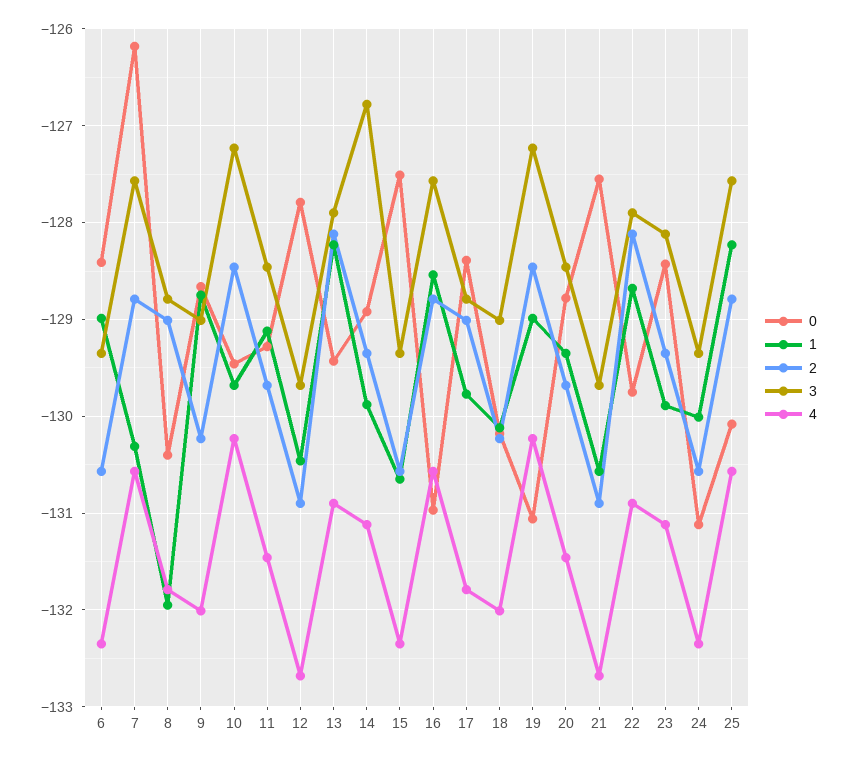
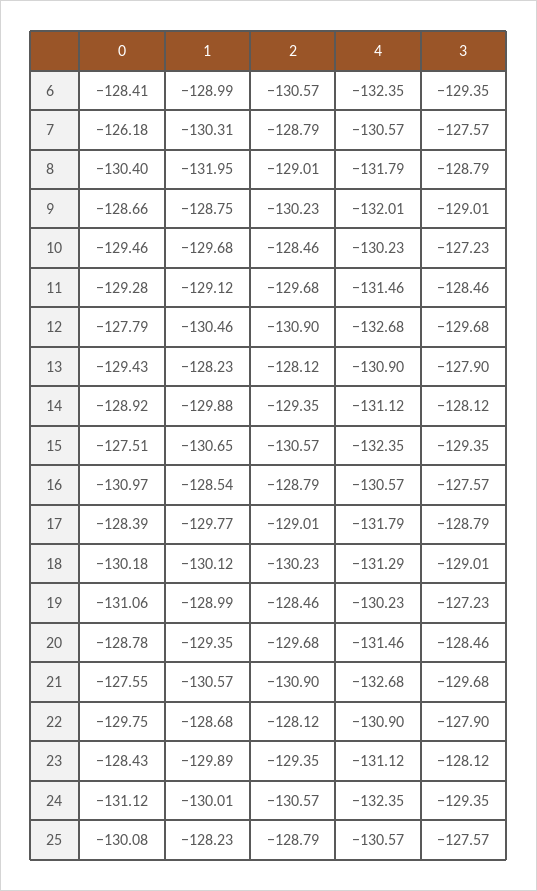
3, 14: -126.8 -> -128.12
4, 18: -132 -> -131.29

